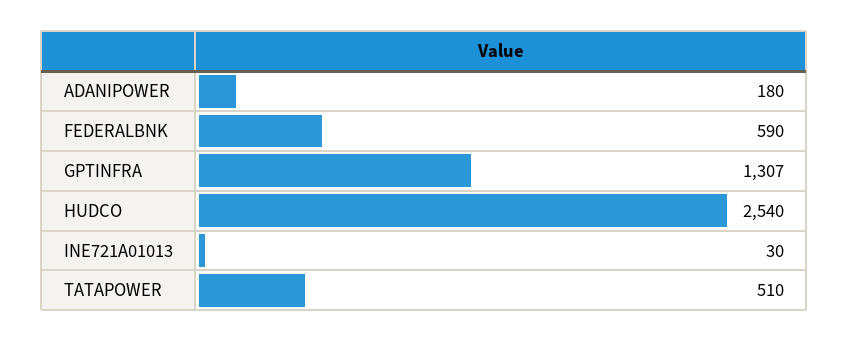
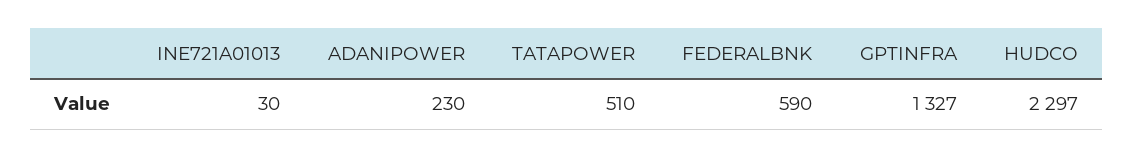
ADANIPOWER: 180 -> 230
GPTINFRA: 1307 -> 1327
HUDCO: 2540 -> 2297

